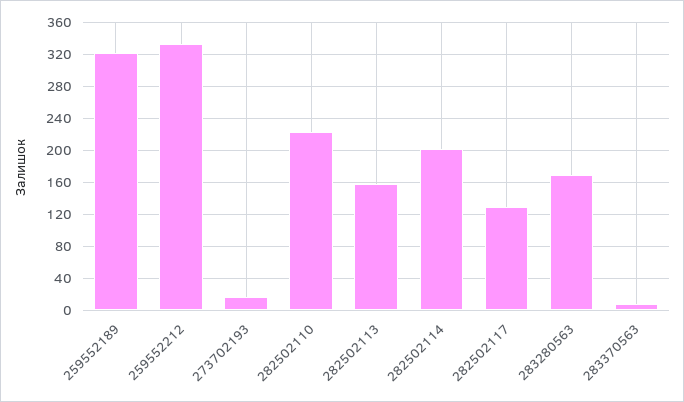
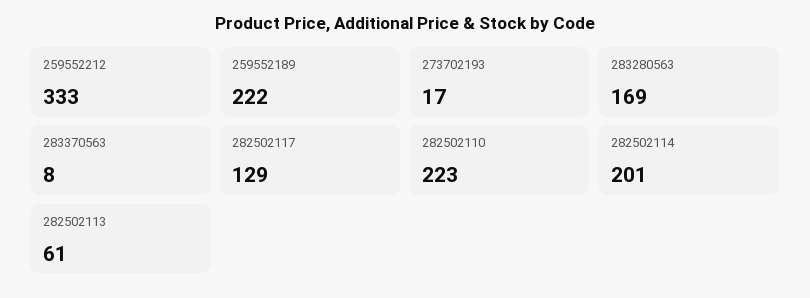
259552189: 320 -> 222
282502113: 160 -> 61

